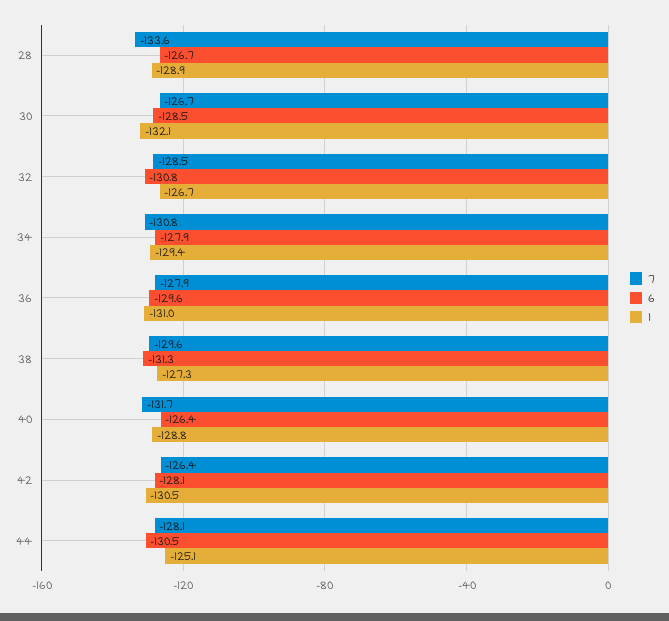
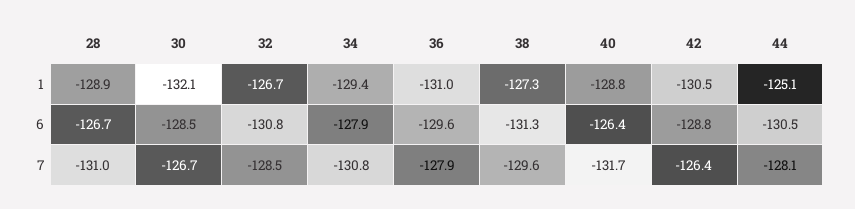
7, 28: -133.6 -> -131
6, 42: -128.1 -> -128.8

